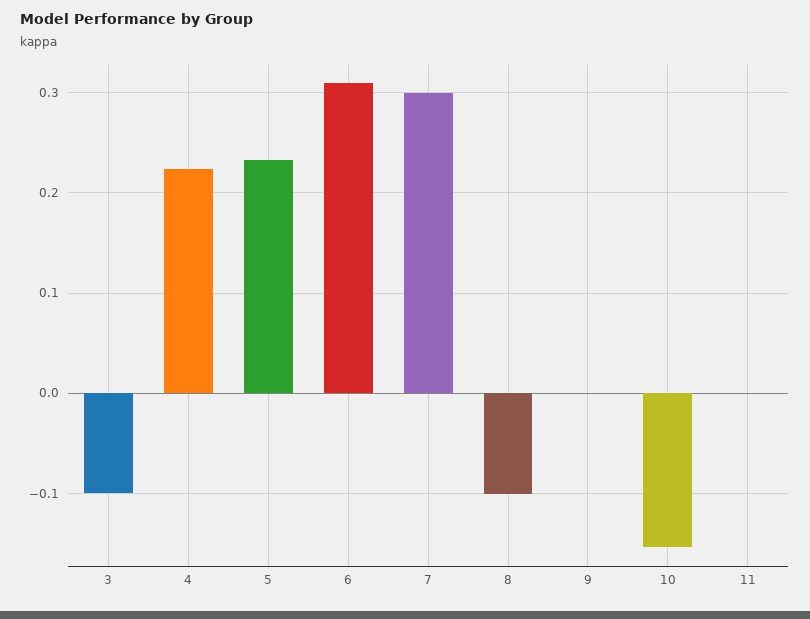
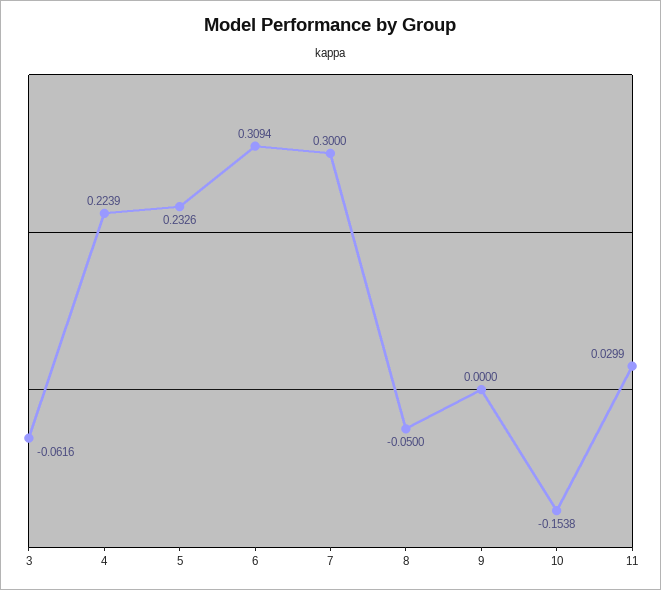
3: -0.1 -> -0.0616
8: -0.1 -> -0.05
11: 0 -> 0.0299

